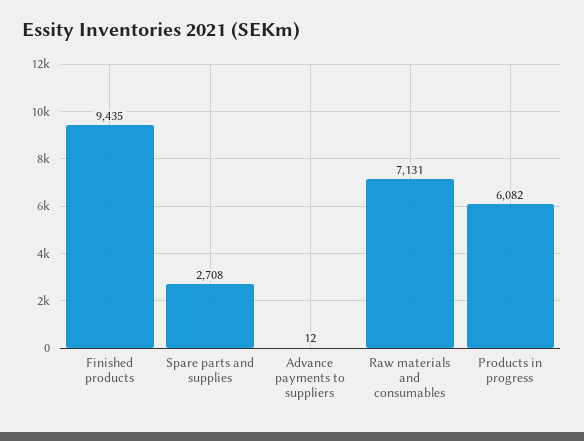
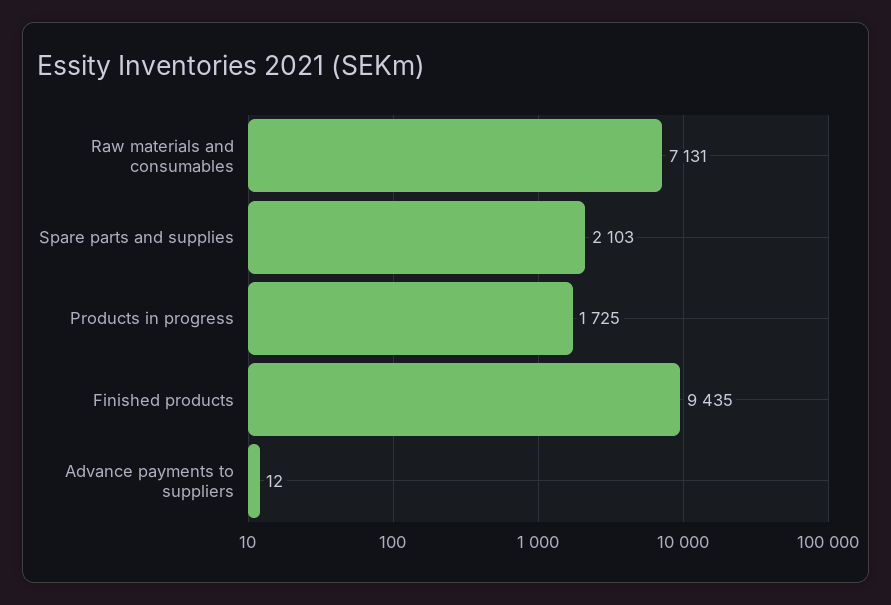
Spare parts and supplies: 2708 -> 2103
Products in progress: 6082 -> 1725

